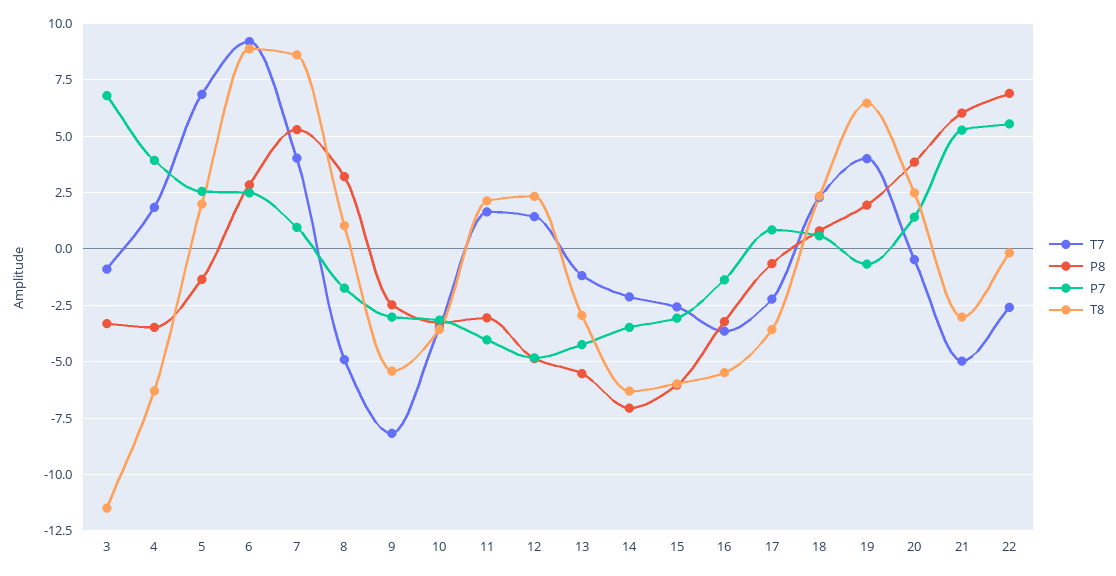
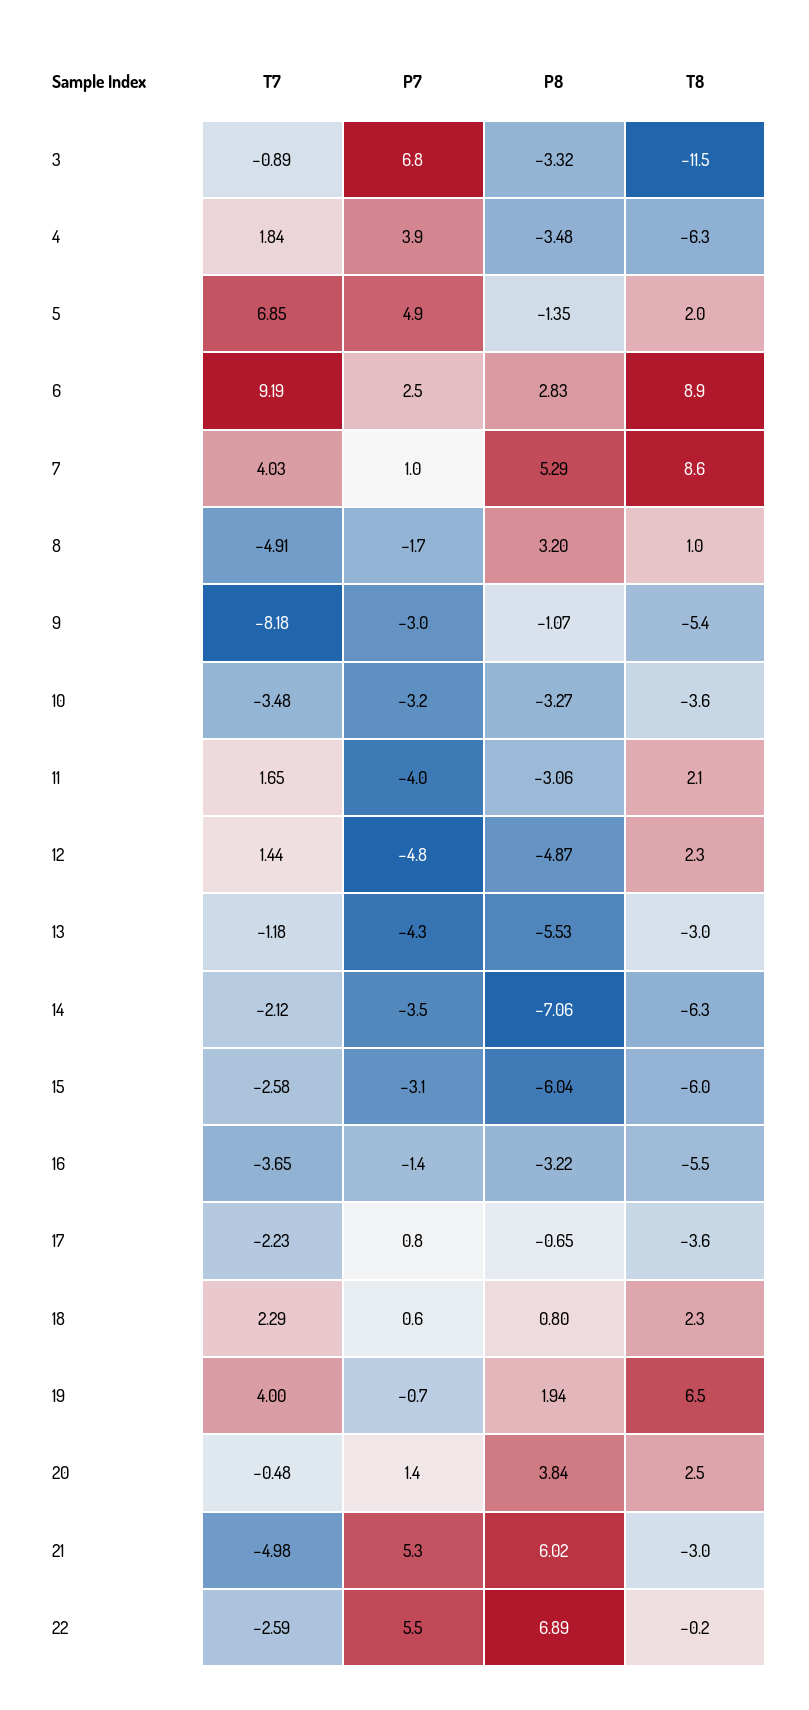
P7, 5: 2.5 -> 4.9
P8, 9: -2.5 -> -1.07

